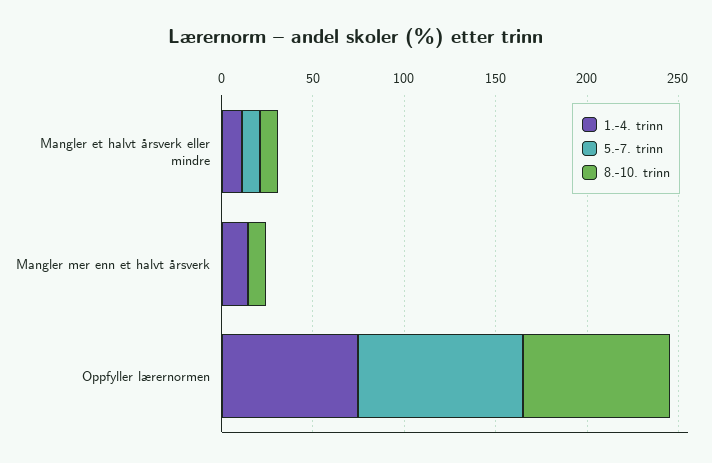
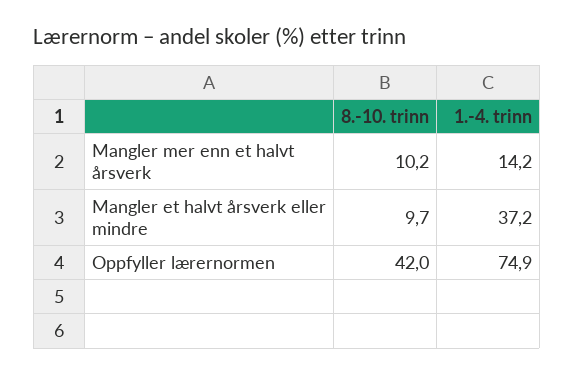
1.-4. trinn, Mangler et halvt årsverk eller mindre: 10 -> 37.2
5.-7. trinn, Mangler et halvt årsverk eller mindre: 10 -> none
5.-7. trinn, Mangler mer enn et halvt årsverk: 0 -> none
5.-7. trinn, Oppfyller lærernormen: 90 -> none
8.-10. trinn, Oppfyller lærernormen: 80 -> 42

